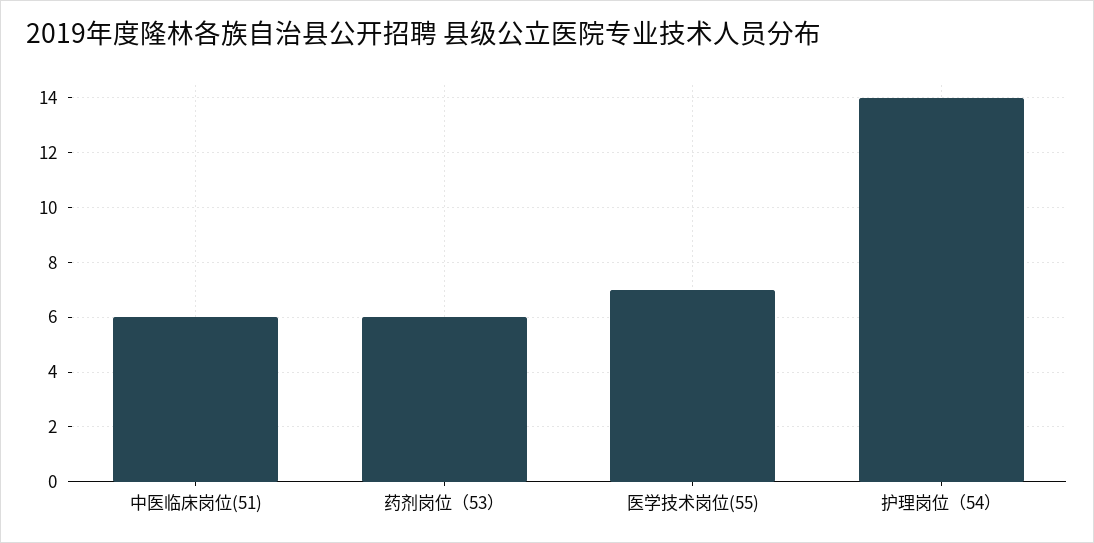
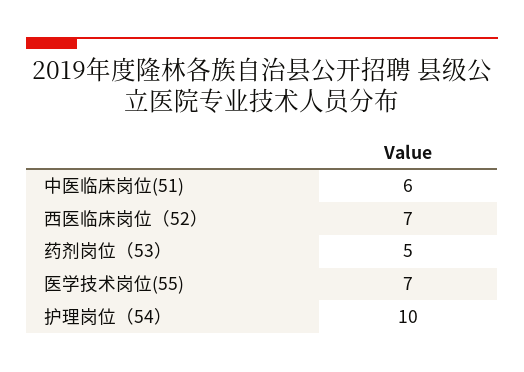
药剂岗位（53）: 6 -> 5
护理岗位（54）: 14 -> 10
西医临床岗位（52）: none -> 7

